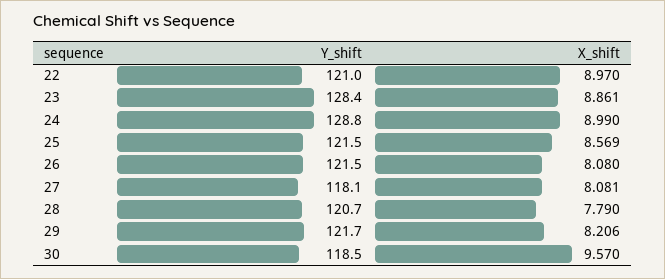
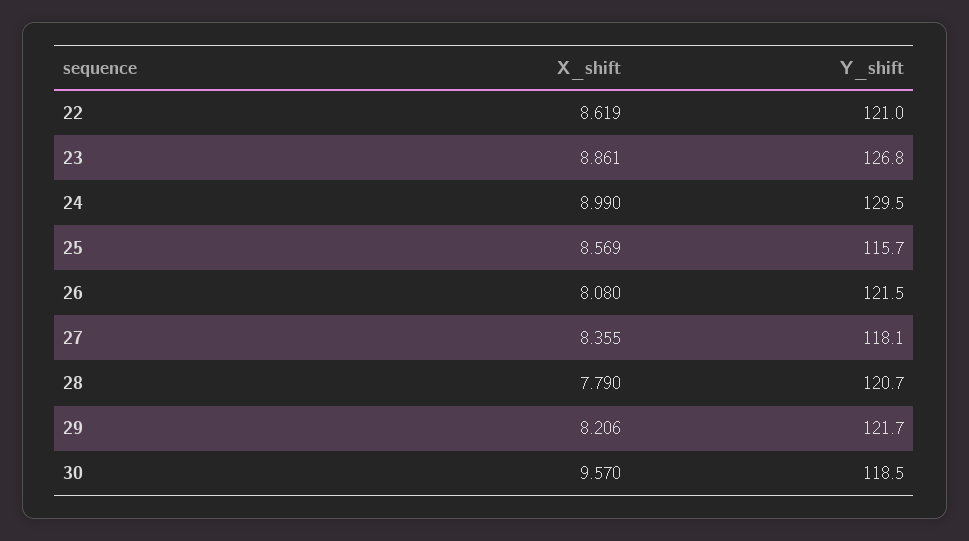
X_shift, 22: 8.97 -> 8.619
Y_shift, 23: 128.4 -> 126.8
Y_shift, 24: 128.8 -> 129.5
Y_shift, 25: 121.5 -> 115.7
X_shift, 27: 8.081 -> 8.355

